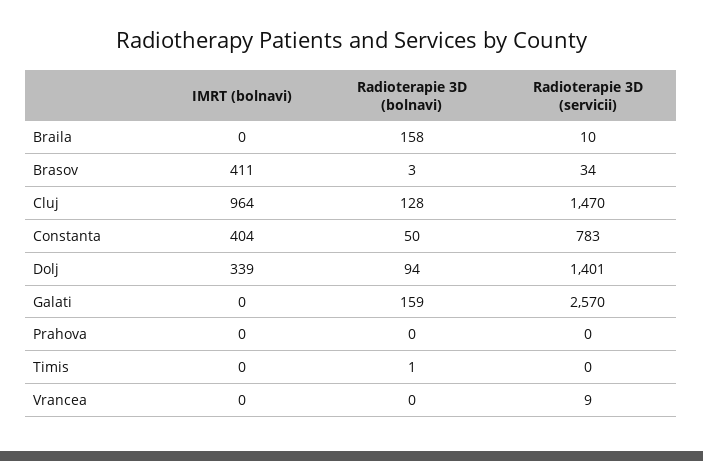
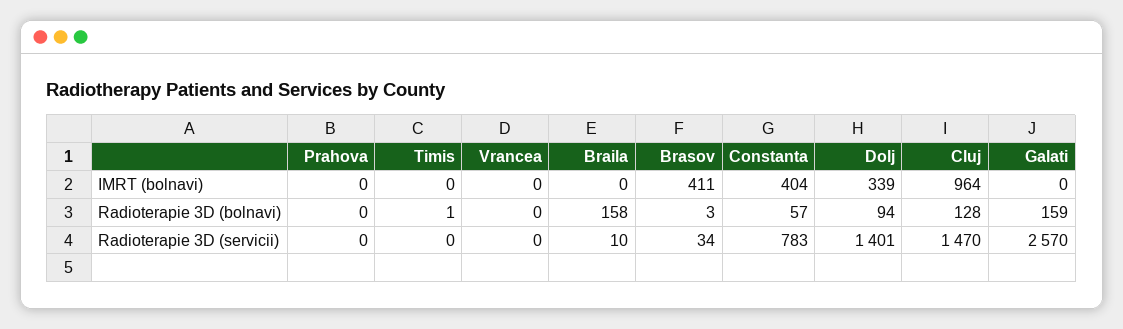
Radioterapie 3D (bolnavi), Constanta: 50 -> 57
Radioterapie 3D (servicii), Vrancea: 9 -> 0

